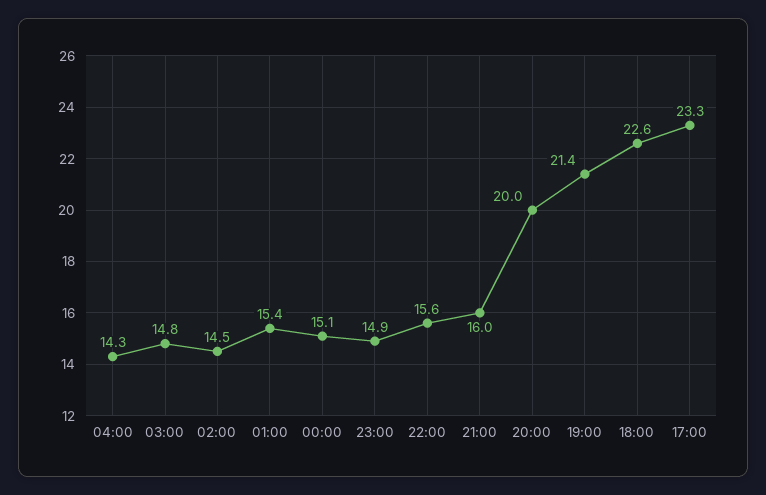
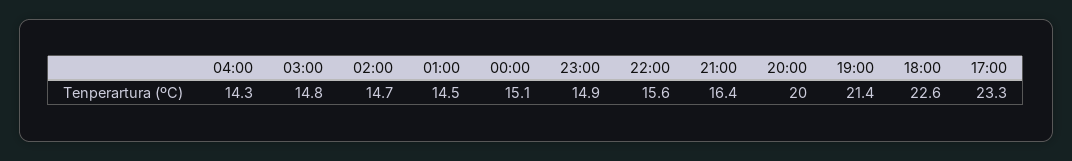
02:00: 14.5 -> 14.7
01:00: 15.4 -> 14.5
21:00: 16 -> 16.4

